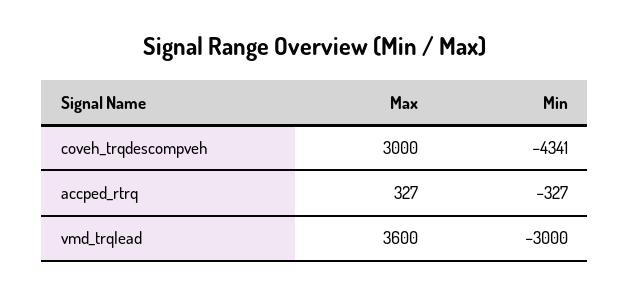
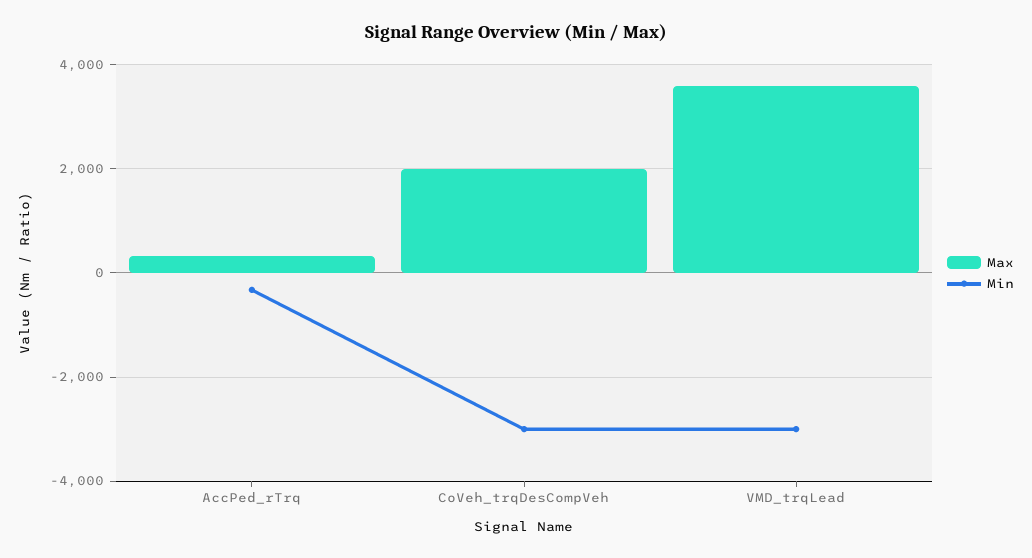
Max, coveh_trqdescompveh: 3000 -> 2000
Min, coveh_trqdescompveh: -4341 -> -3000

